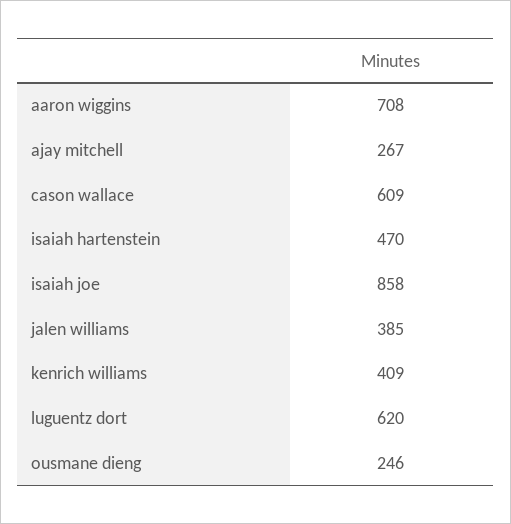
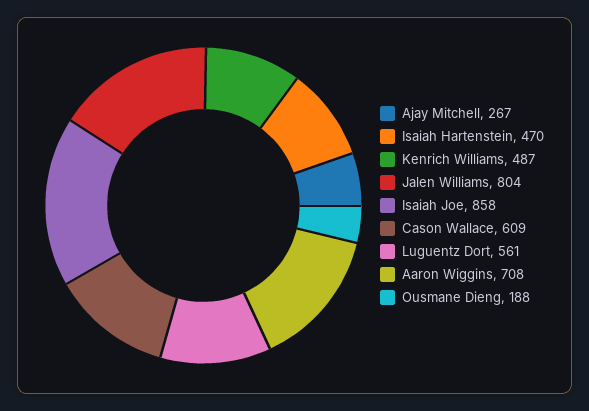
jalen williams: 385 -> 804
kenrich williams: 409 -> 487
luguentz dort: 620 -> 561
ousmane dieng: 246 -> 188

